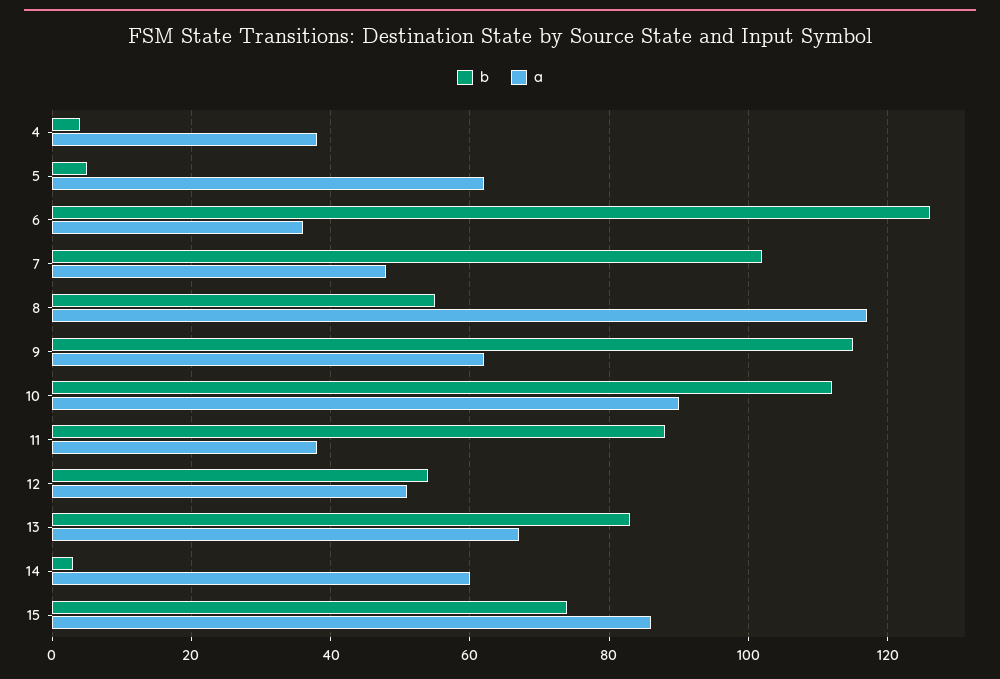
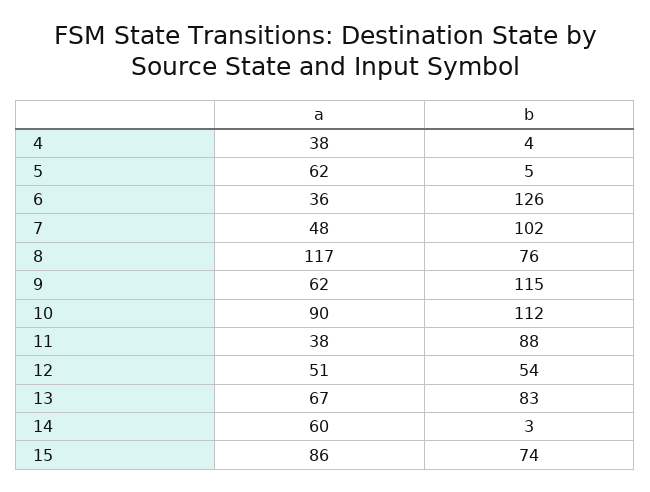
b, 8: 55 -> 76

